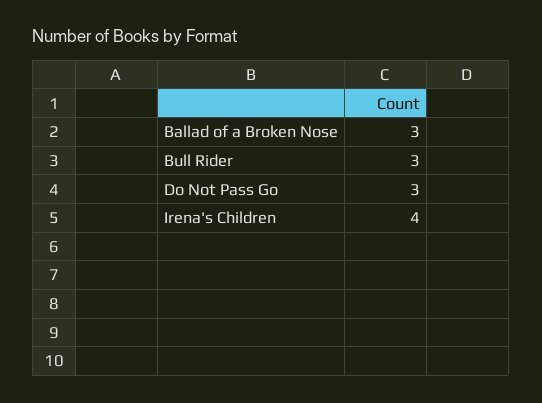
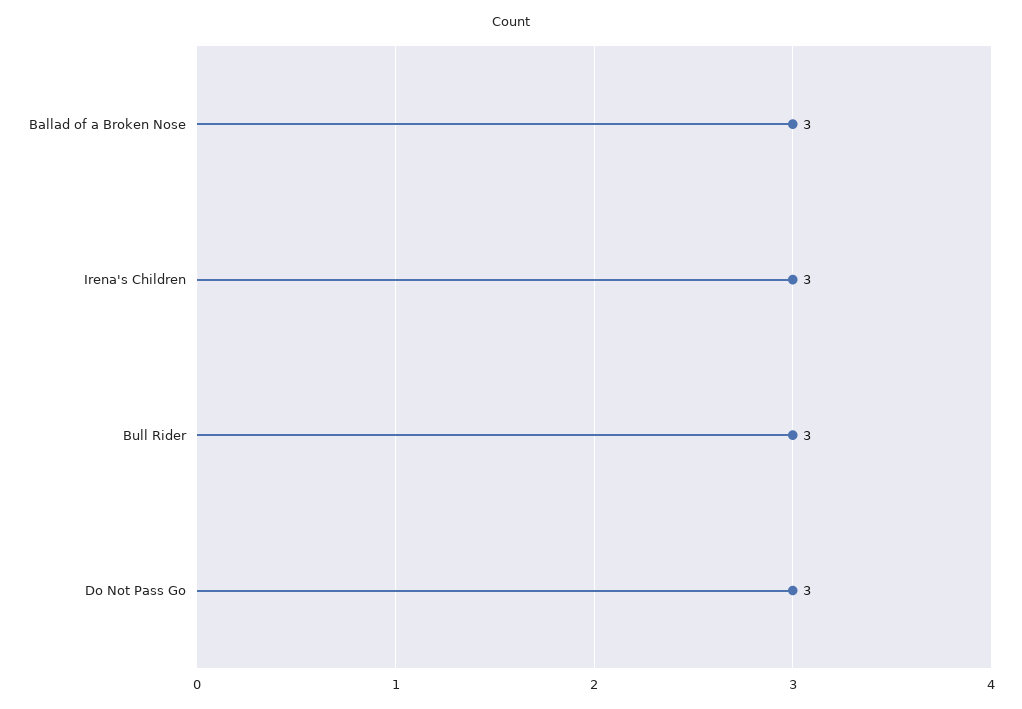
Irena's Children: 4 -> 3

